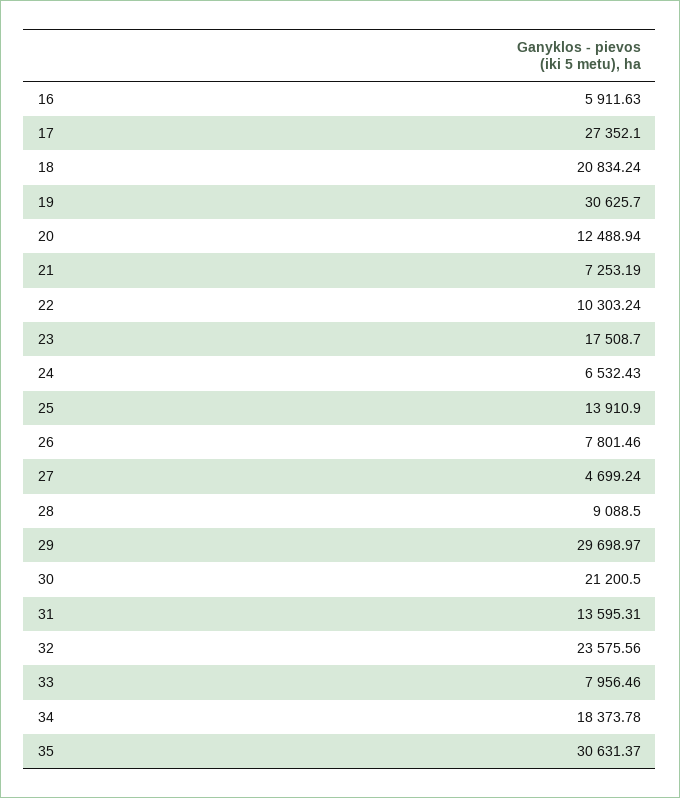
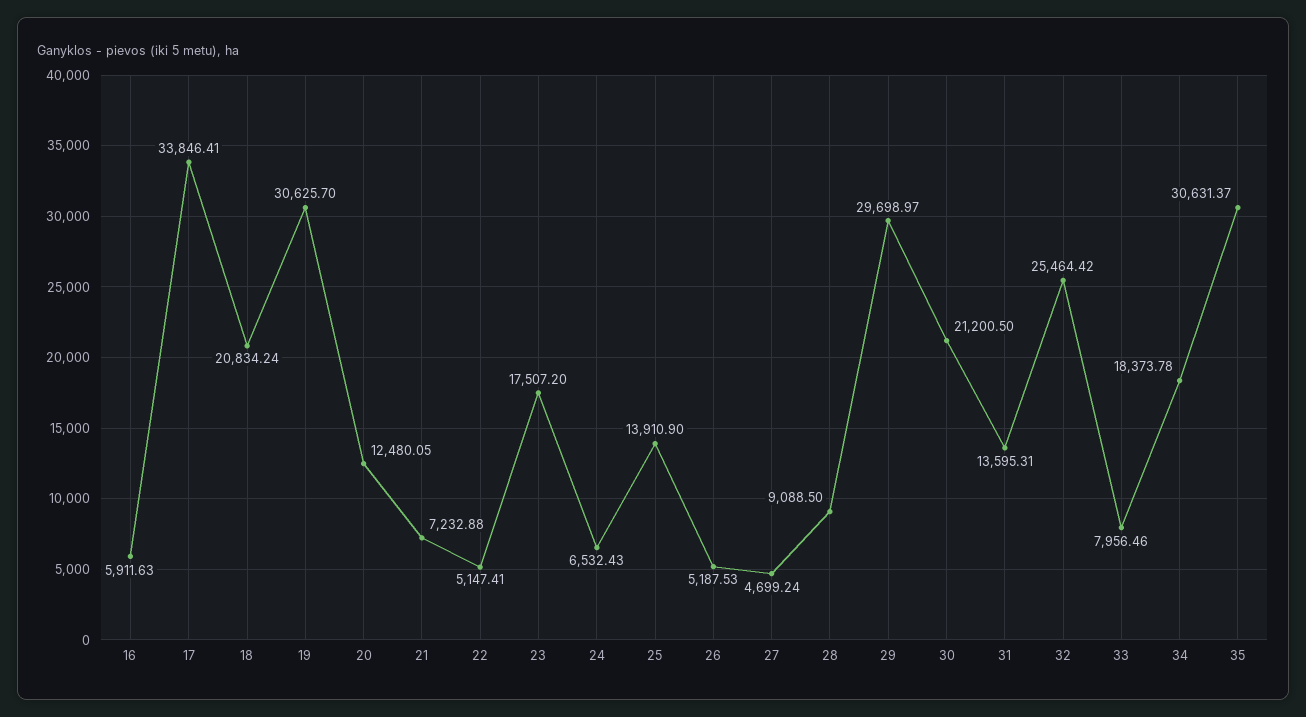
17: 27352.1 -> 33846.41
20: 12488.94 -> 12480.05
21: 7253.19 -> 7232.88
22: 10303.24 -> 5147.41
23: 17508.7 -> 17507.2
26: 7801.46 -> 5187.53
32: 23575.56 -> 25464.42

